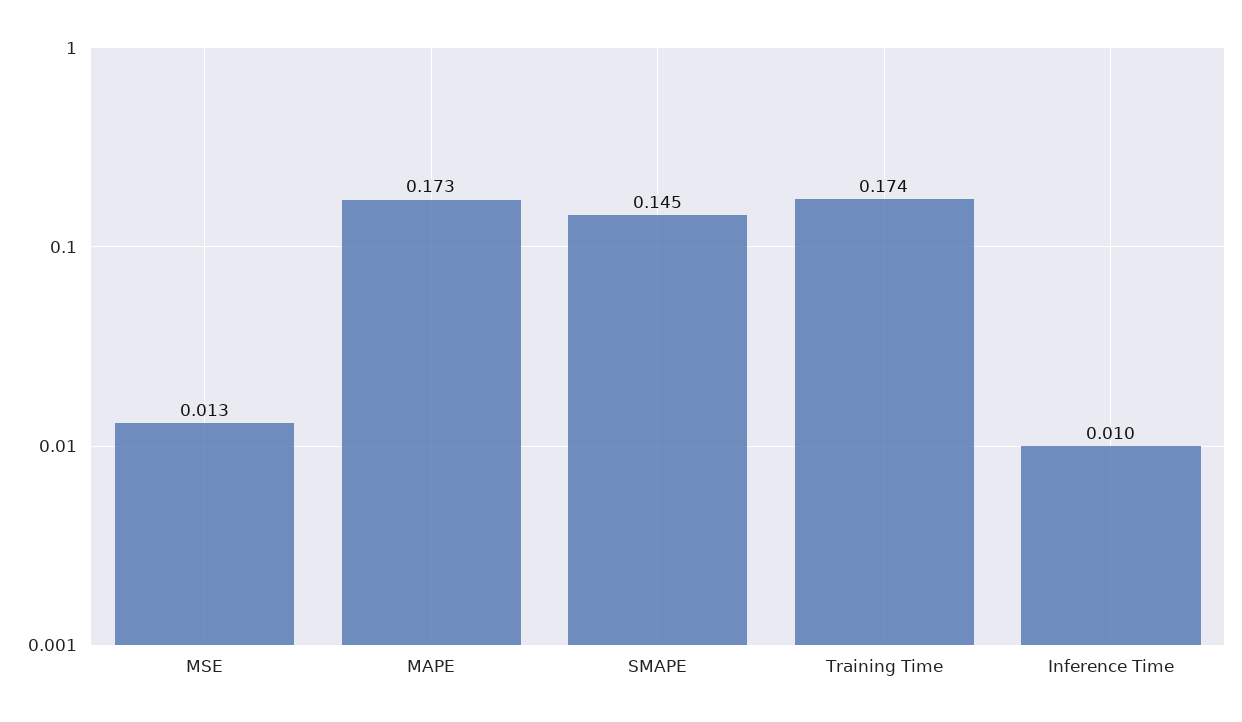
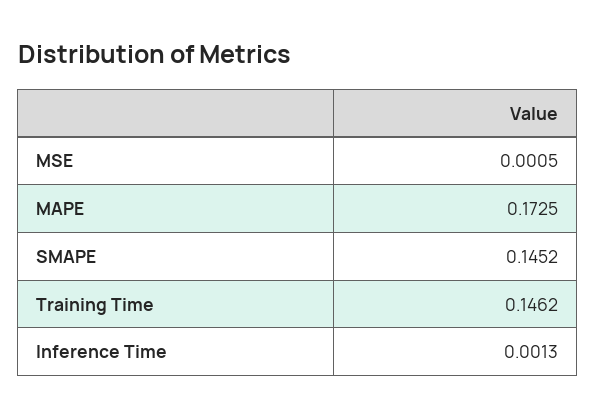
MSE: 0.013 -> 0.0005
Training Time: 0.174 -> 0.1462
Inference Time: 0.01 -> 0.0013

